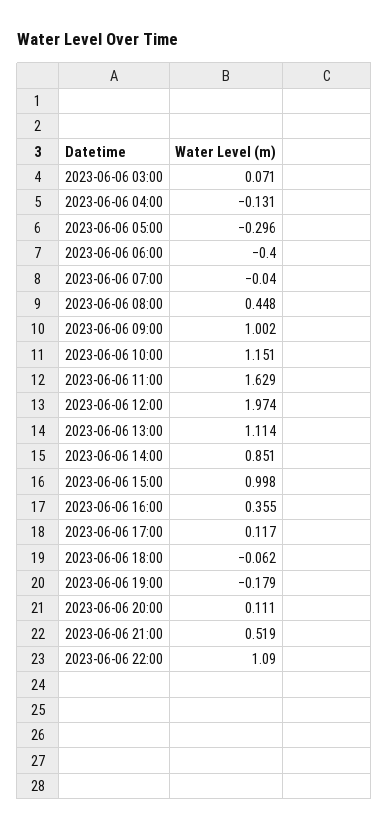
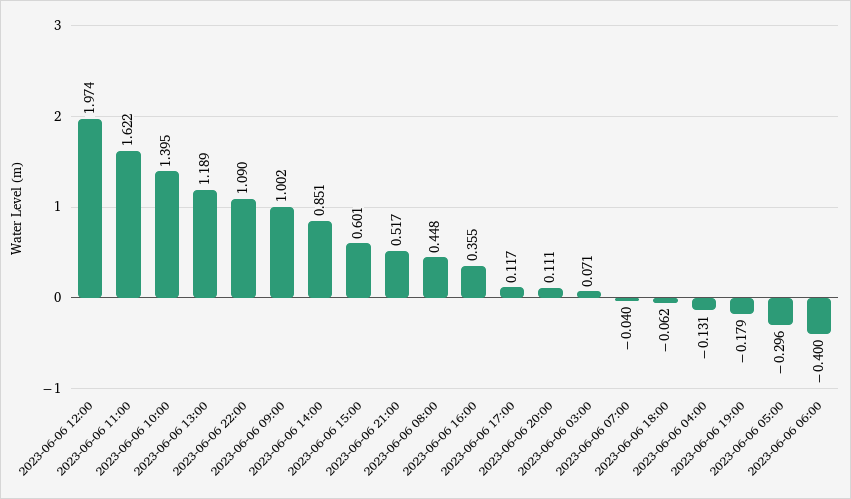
2023-06-06 10:00: 1.151 -> 1.395
2023-06-06 11:00: 1.629 -> 1.622
2023-06-06 13:00: 1.114 -> 1.189
2023-06-06 15:00: 0.998 -> 0.601
2023-06-06 21:00: 0.519 -> 0.517

